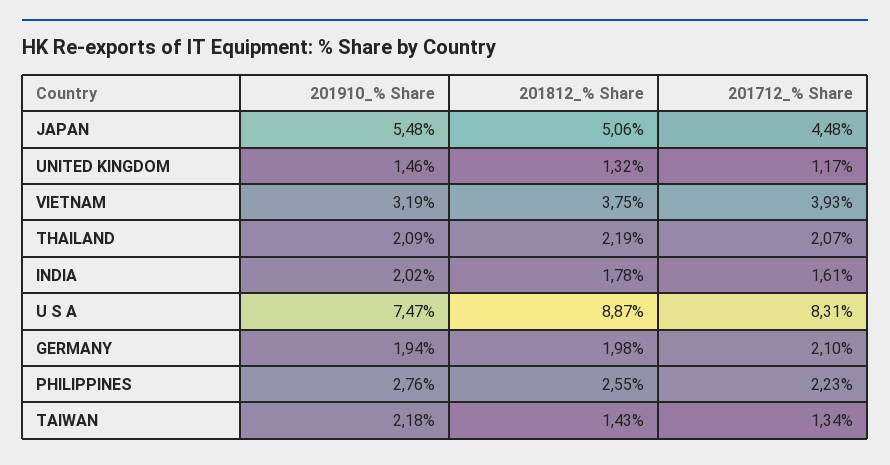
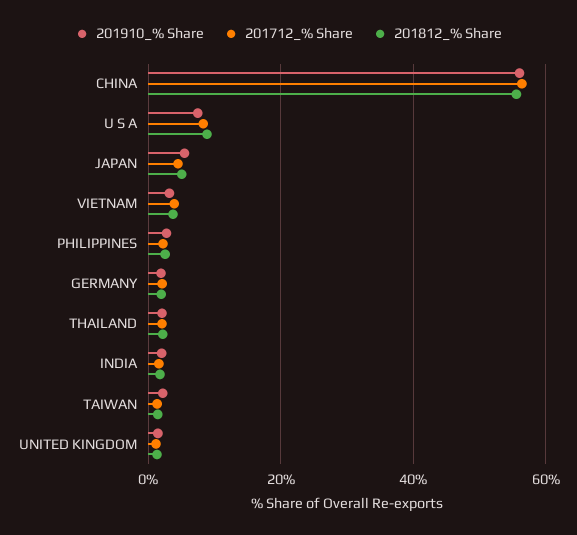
201910_% Share, CHINA: none -> 56
201712_% Share, CHINA: none -> 56
201812_% Share, CHINA: none -> 56

